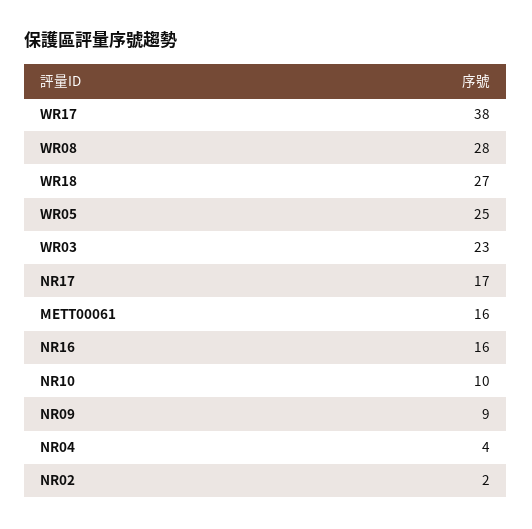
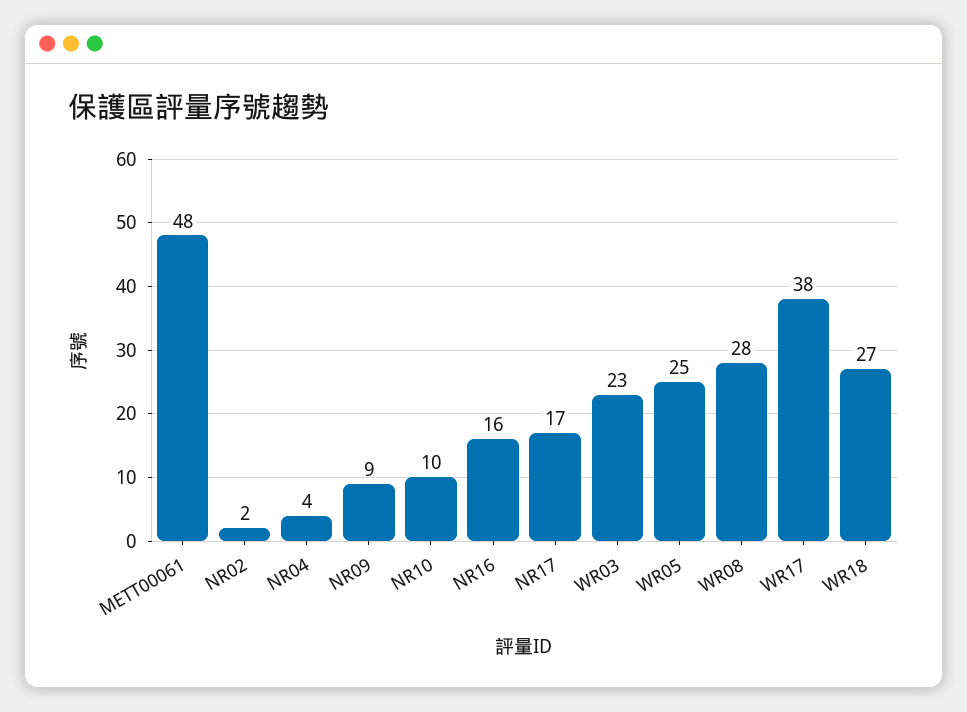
METT00061: 16 -> 48

